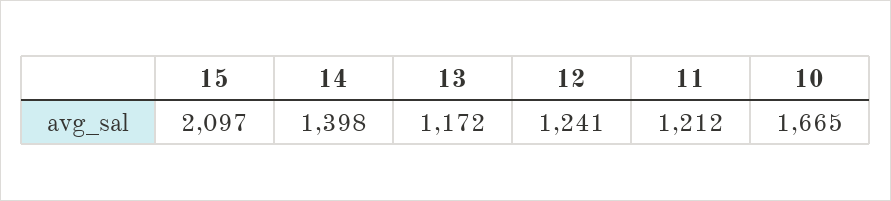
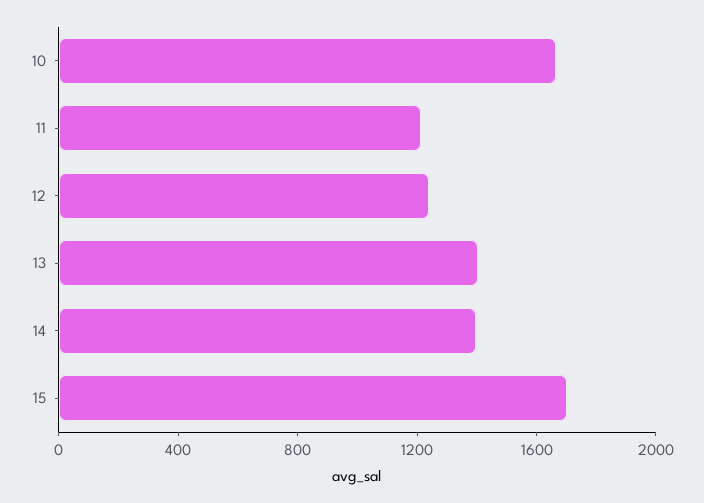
15: 2097 -> 1700
13: 1172 -> 1400

